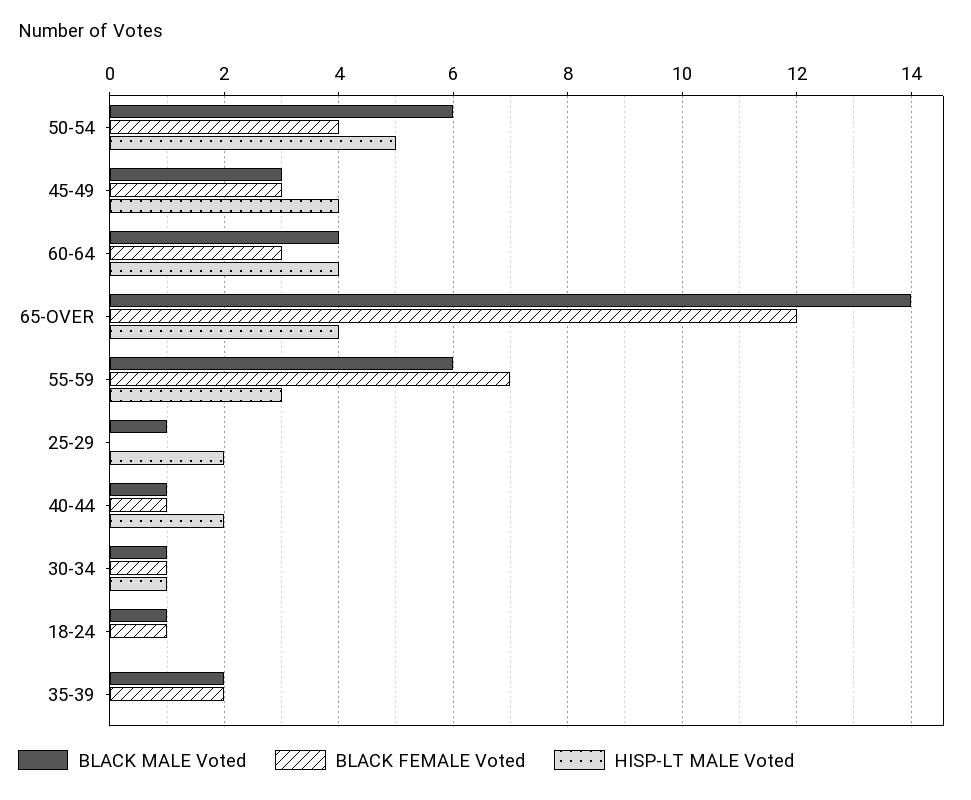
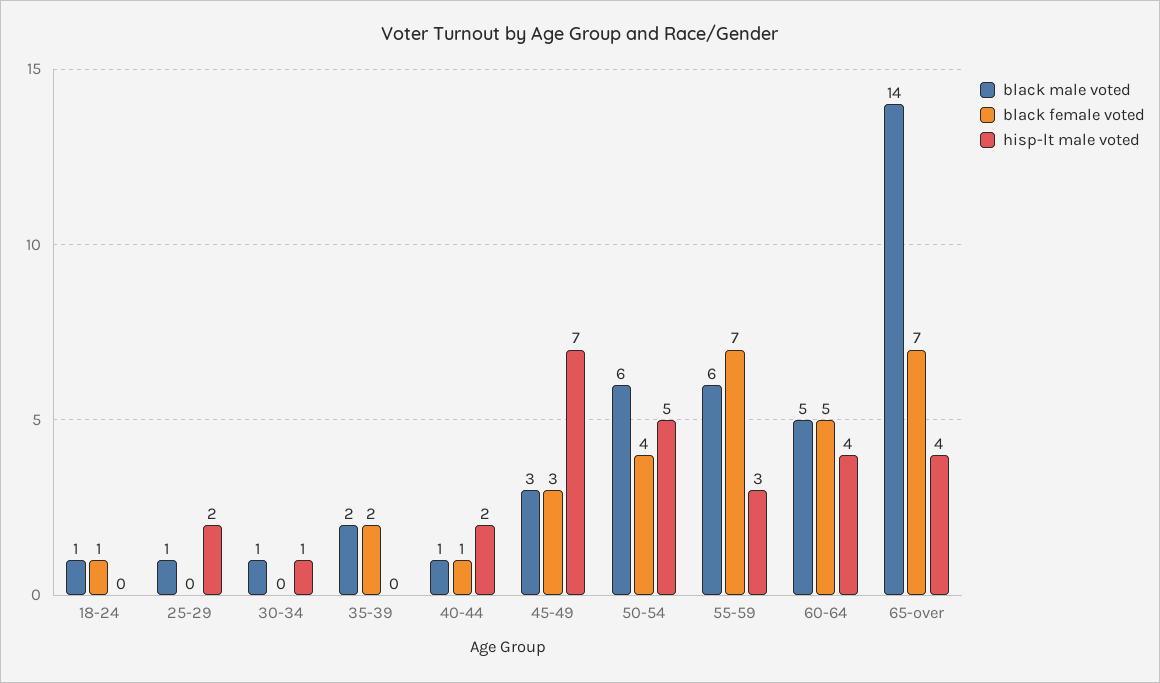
HISP-LT MALE Voted, 45-49: 4 -> 7
BLACK MALE Voted, 60-64: 4 -> 5
BLACK FEMALE Voted, 60-64: 3 -> 5
BLACK FEMALE Voted, 65-OVER: 12 -> 7
BLACK FEMALE Voted, 30-34: 1 -> 0

